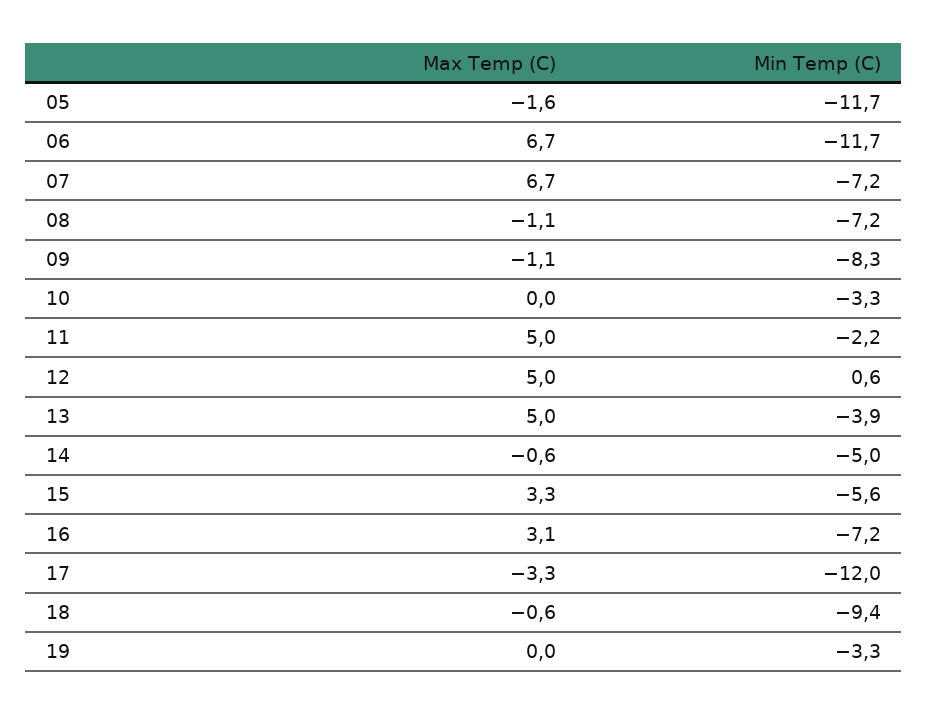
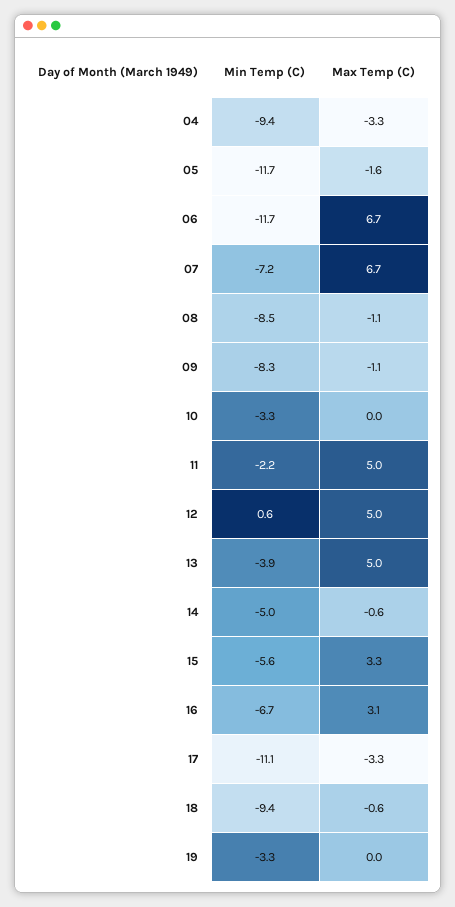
Min Temp (C), 08: -7.2 -> -8.5
Min Temp (C), 16: -7.2 -> -6.7
Min Temp (C), 17: -12 -> -11.1
Min Temp (C), 04: none -> -9.4
Max Temp (C), 04: none -> -3.3

